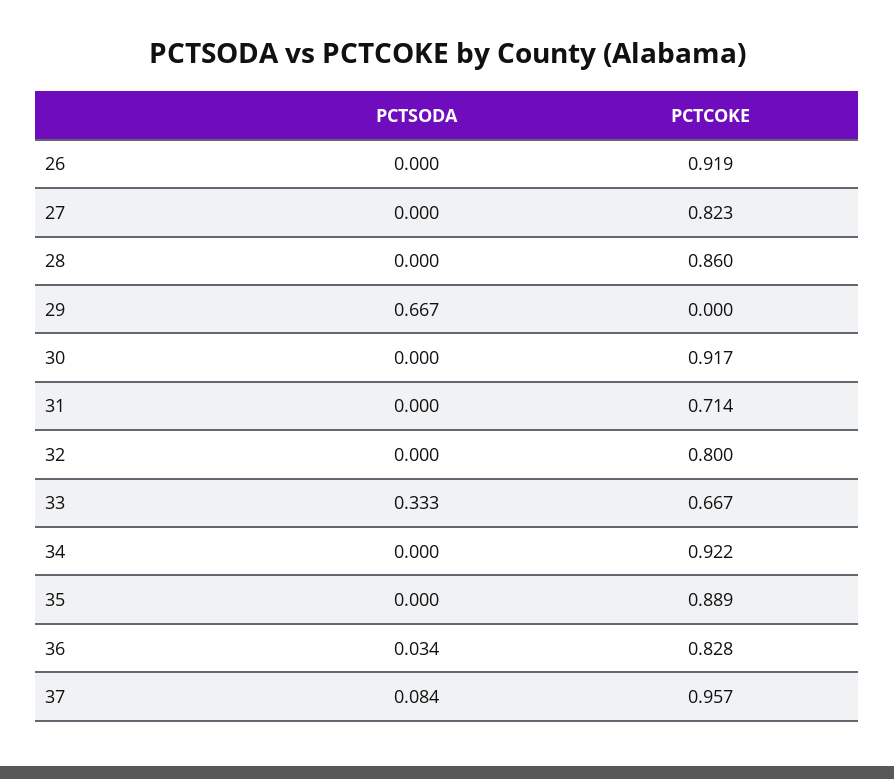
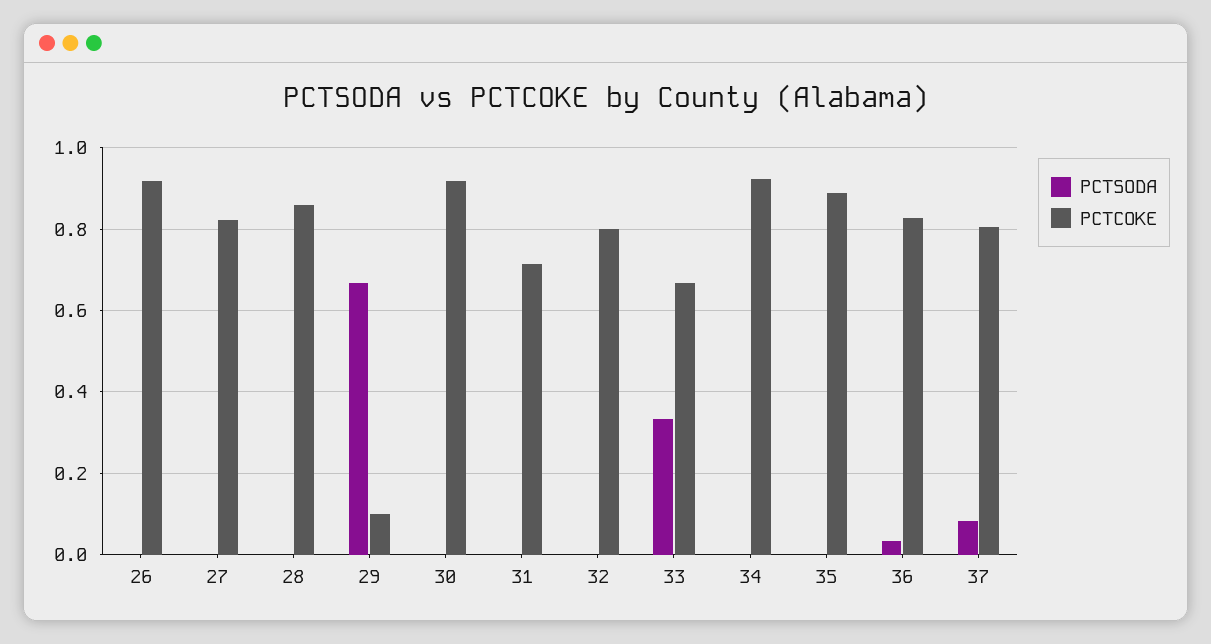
PCTCOKE, 29: 0 -> 0.1
PCTCOKE, 37: 0.957 -> 0.8

